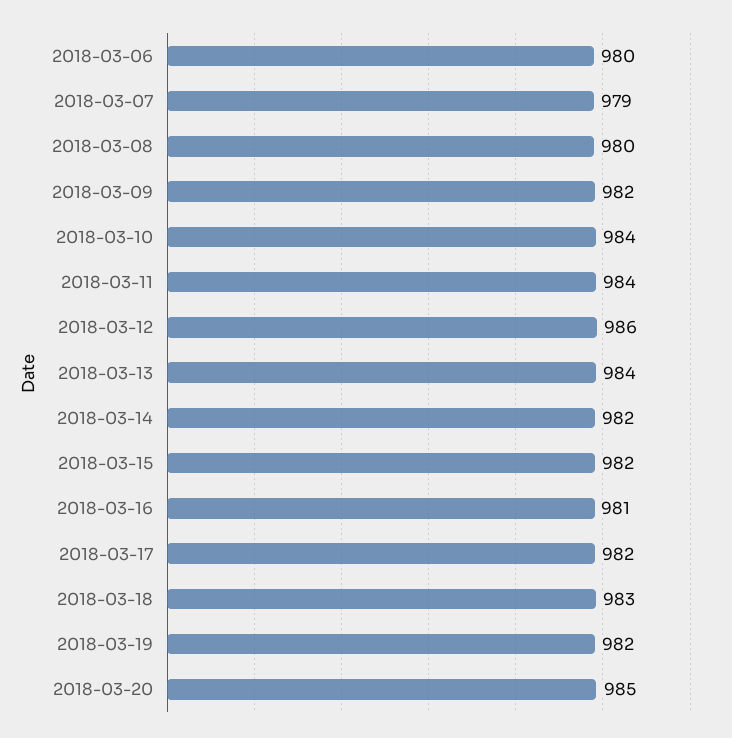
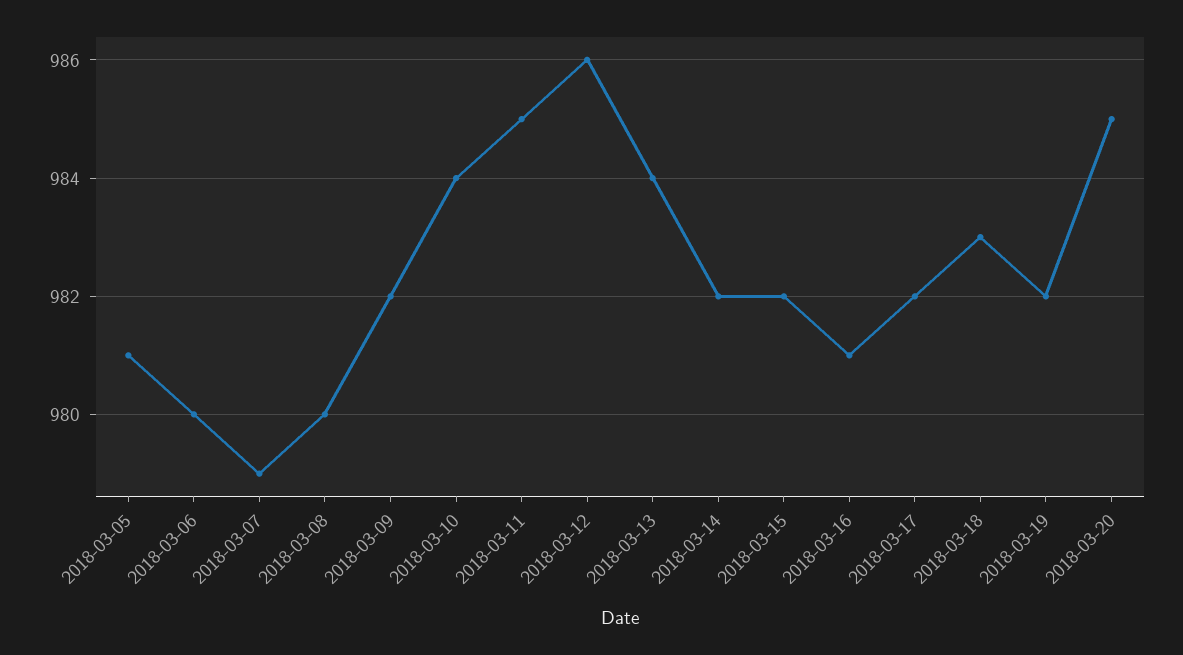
2018-03-11: 984 -> 985
2018-03-05: none -> 981

